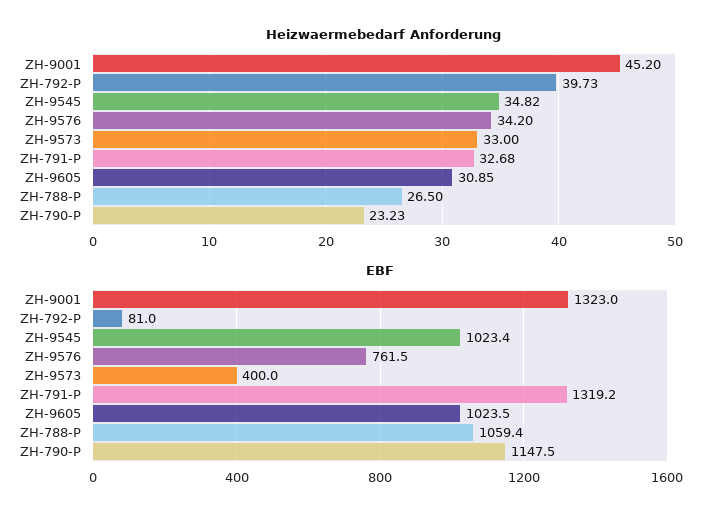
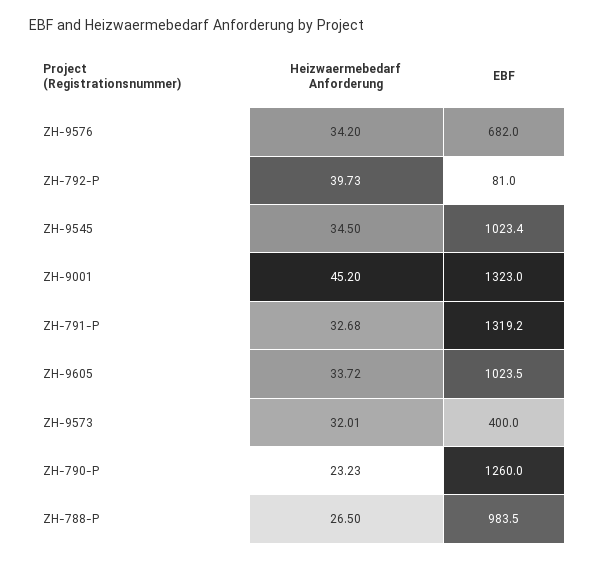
Heizwaermebedarf Anforderung, ZH-9545: 34.82 -> 34.5
Heizwaermebedarf Anforderung, ZH-9573: 33 -> 32.01
Heizwaermebedarf Anforderung, ZH-9605: 30.85 -> 33.72
EBF, ZH-9576: 761.5 -> 682
EBF, ZH-788-P: 1059.4 -> 983.5
EBF, ZH-790-P: 1147.5 -> 1260

